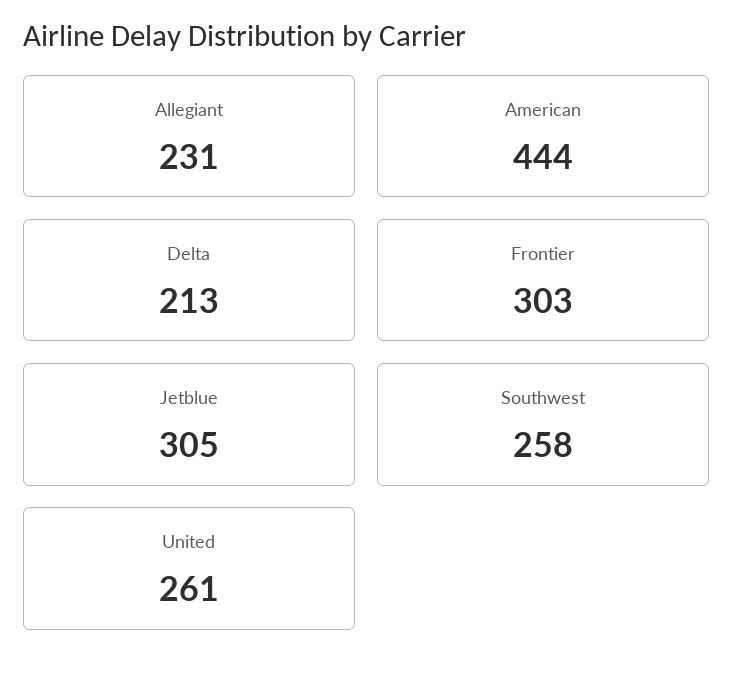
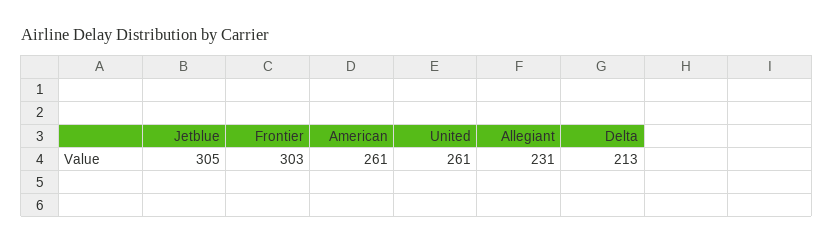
American: 444 -> 261
Southwest: 258 -> none

